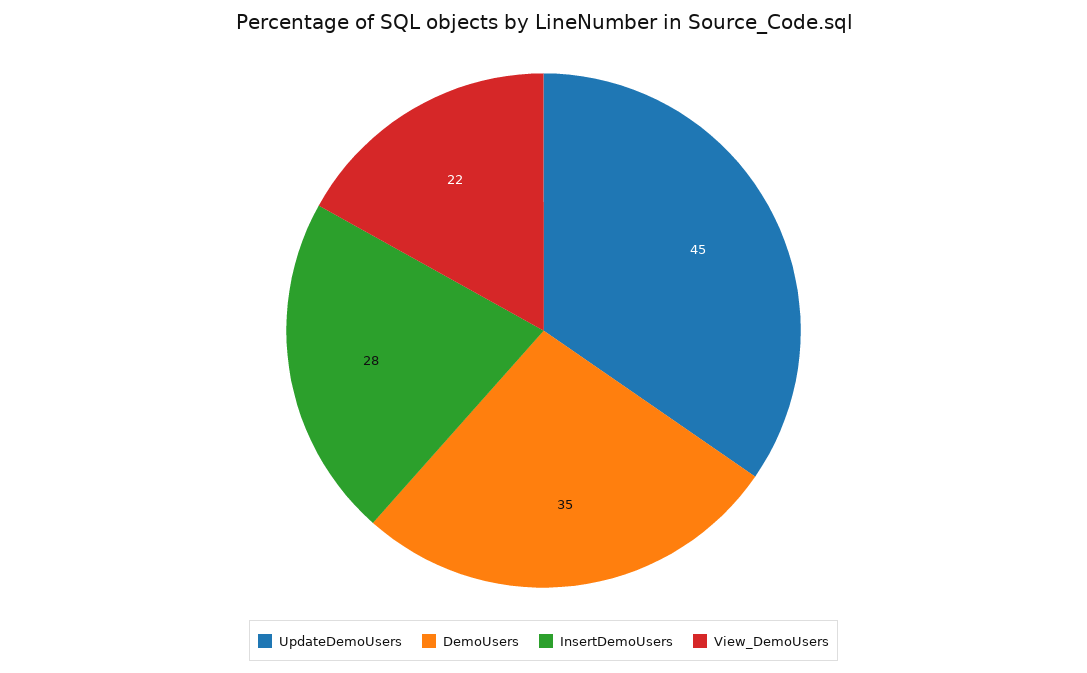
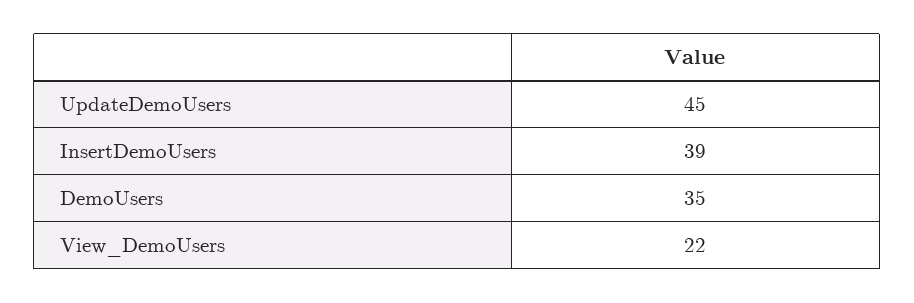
InsertDemoUsers: 28 -> 39

